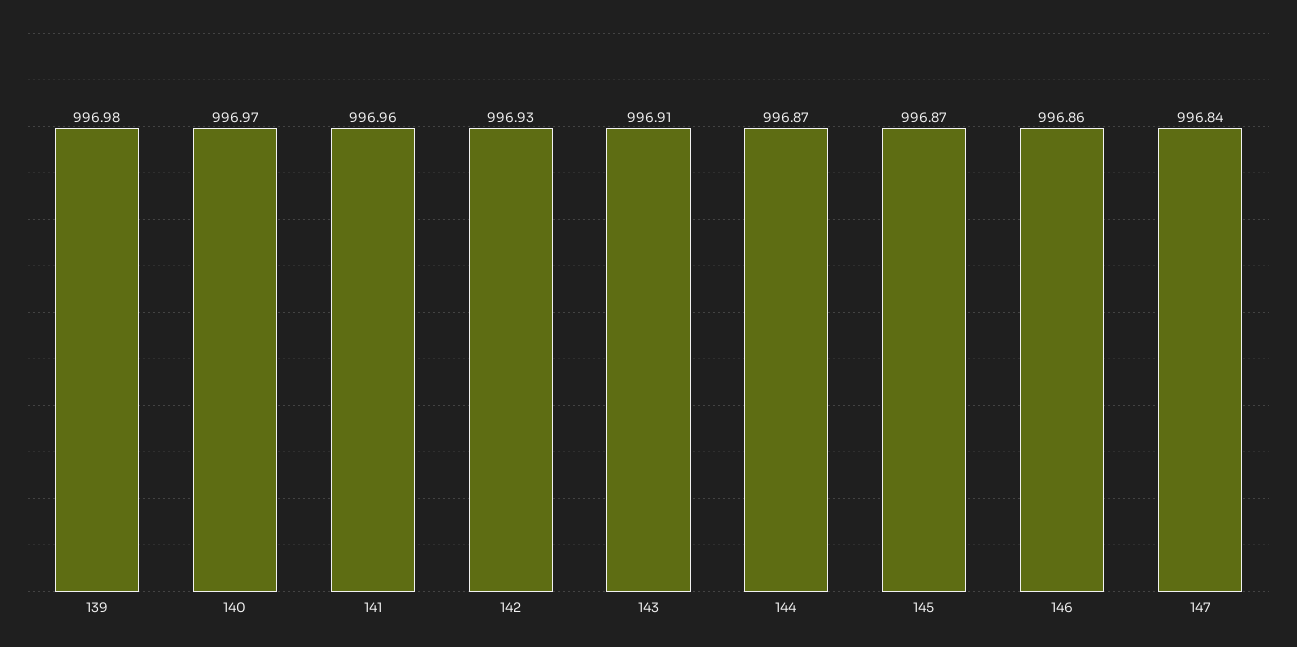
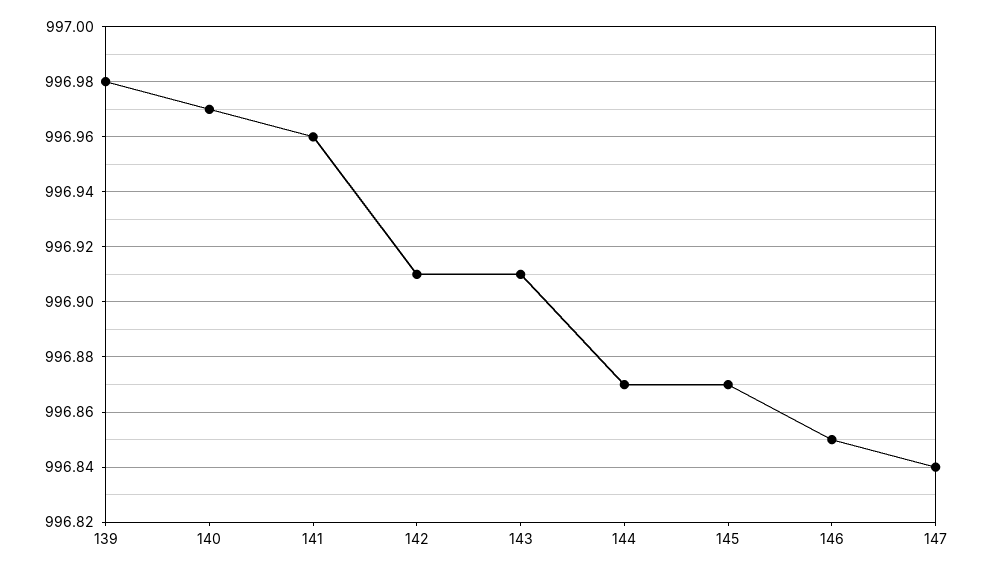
142: 996.93 -> 996.91
146: 996.86 -> 996.85

